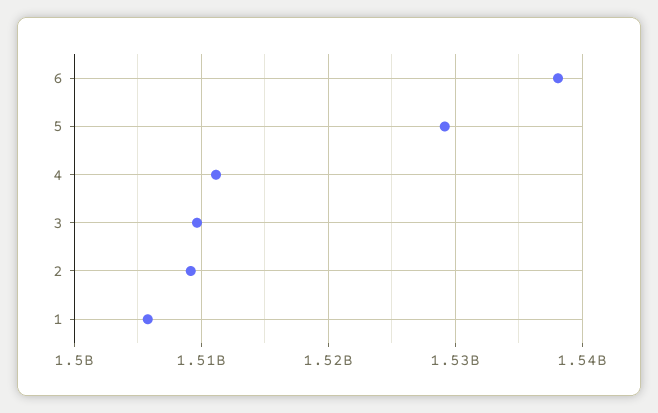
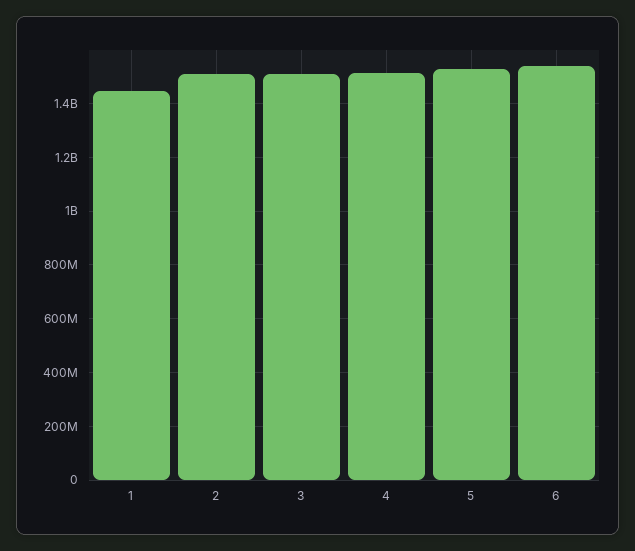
1: 1506000000 -> 1450000000

